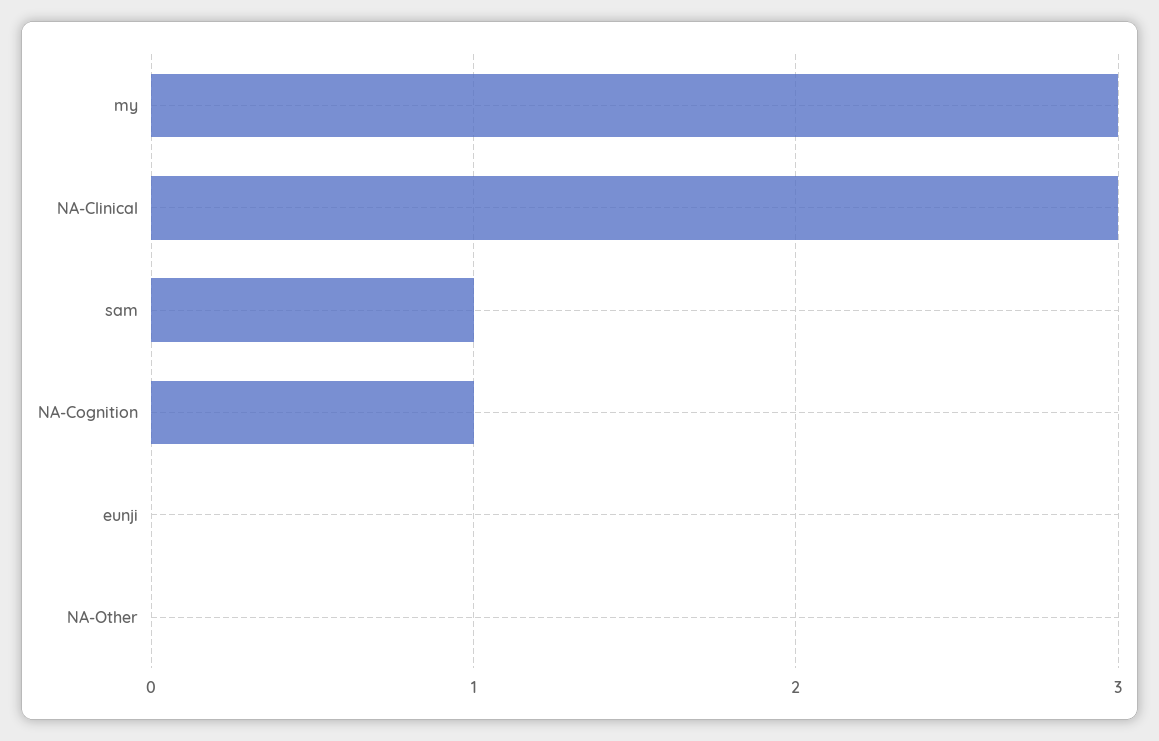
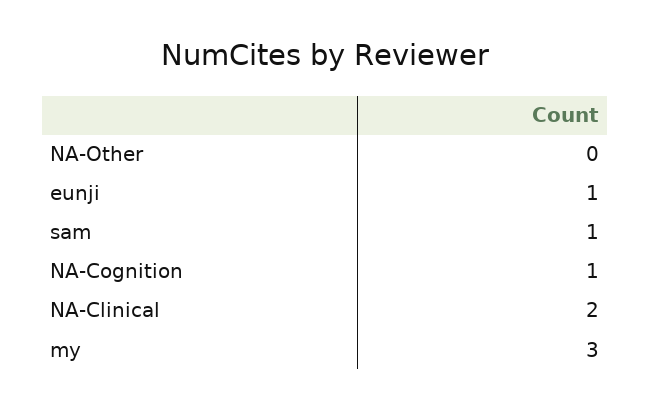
NA-Clinical: 3 -> 2
eunji: 0 -> 1

